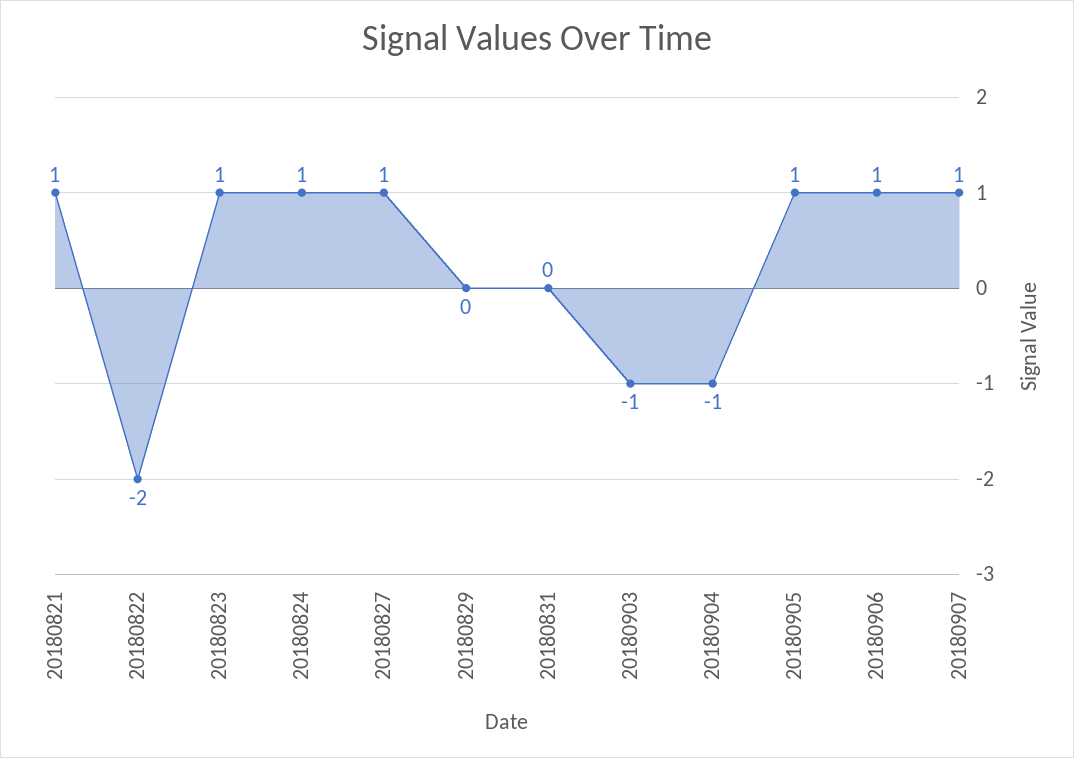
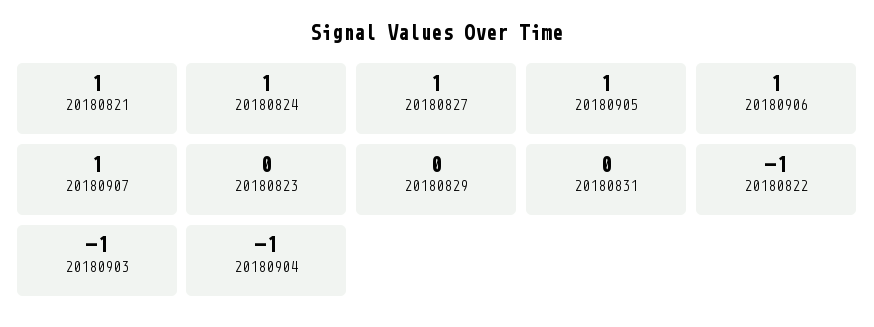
20180822: -2 -> -1
20180823: 1 -> 0

